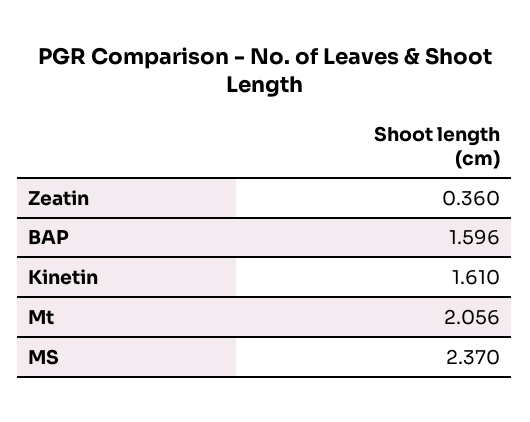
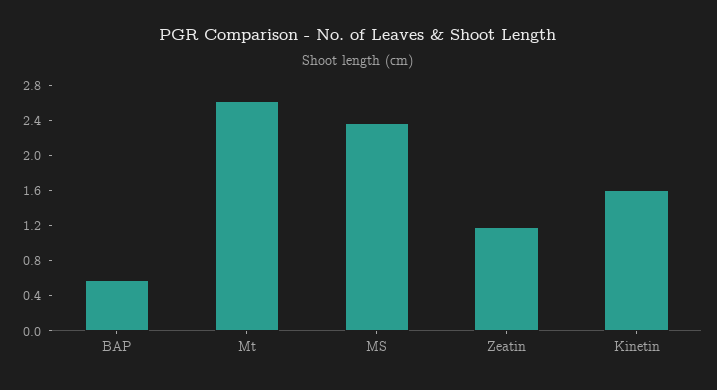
Zeatin: 0.36 -> 1.2
BAP: 1.596 -> 0.6
Mt: 2.056 -> 2.6

